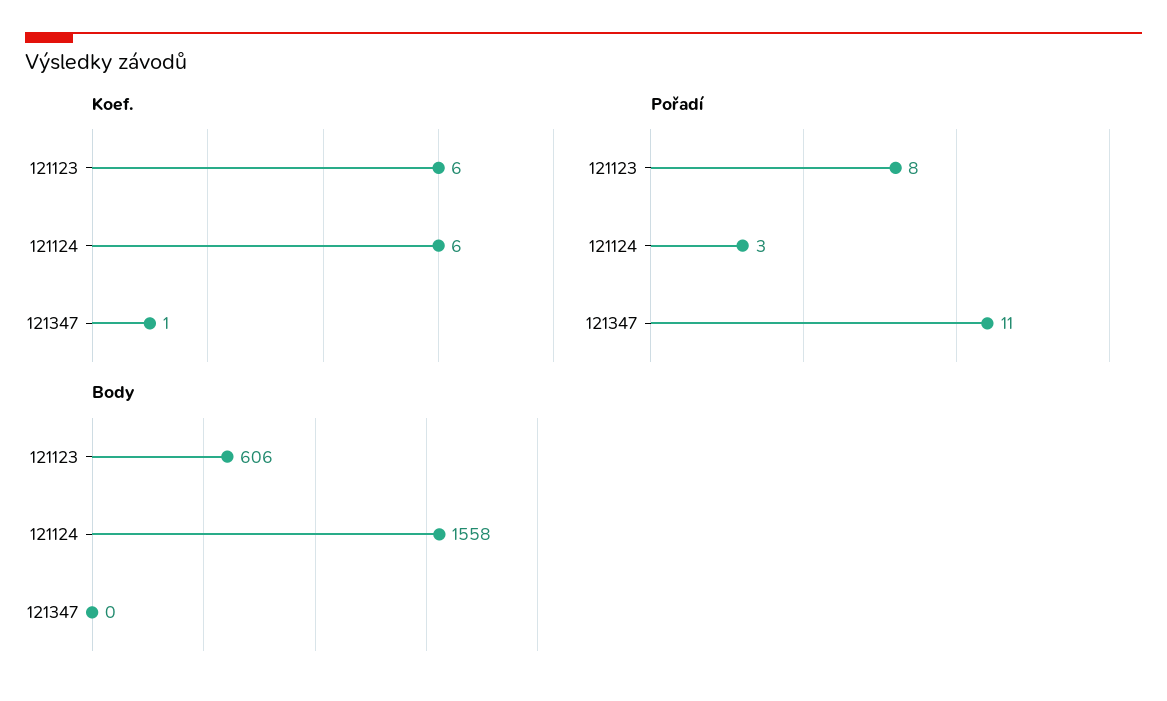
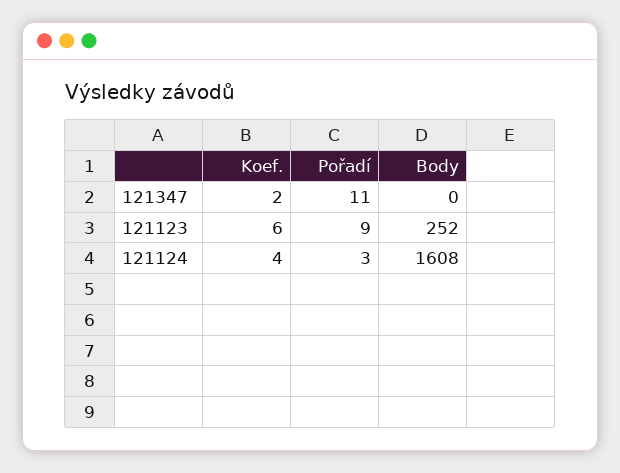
Koef., 121124: 6 -> 4
Koef., 121347: 1 -> 2
Pořadí, 121123: 8 -> 9
Body, 121123: 606 -> 252
Body, 121124: 1558 -> 1608

